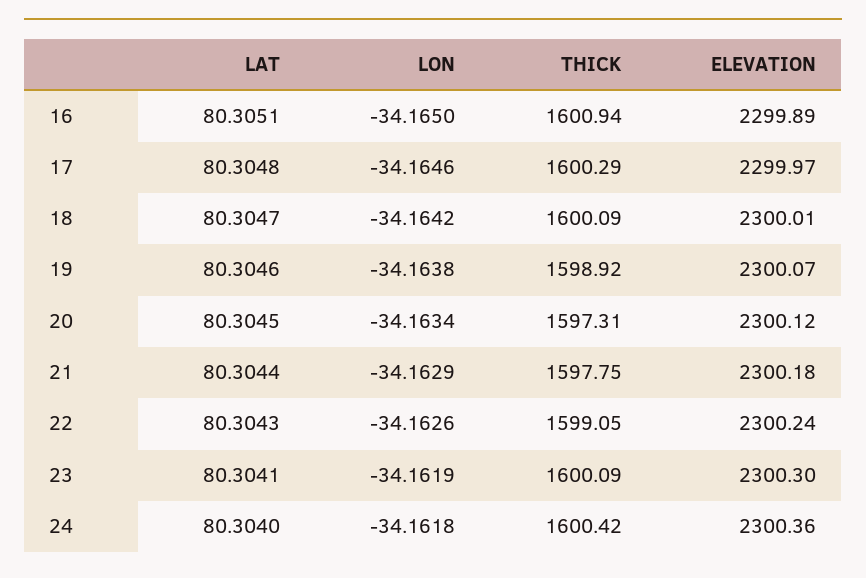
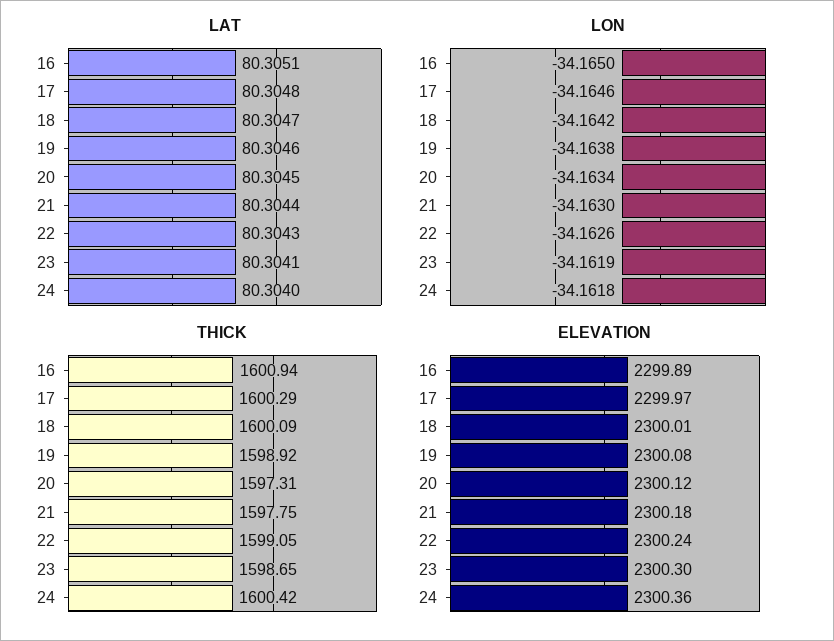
ELEVATION, 19: 2300.07 -> 2300.08
LON, 21: -34.1629 -> -34.163
THICK, 23: 1600.09 -> 1598.65

